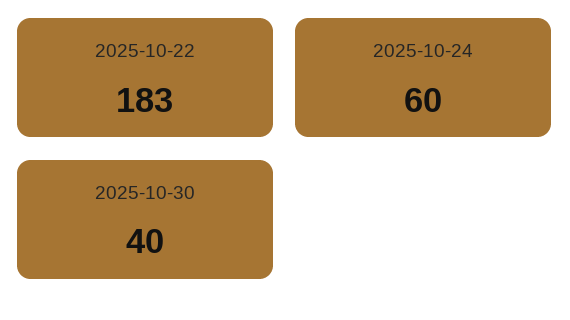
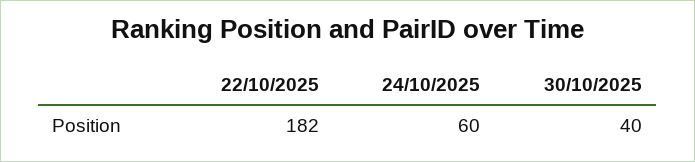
2025-10-22: 183 -> 182

